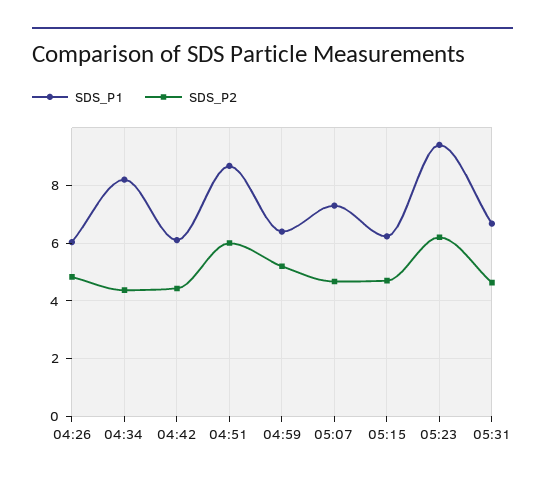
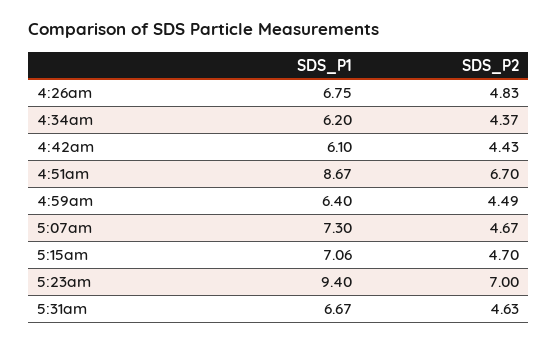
SDS_P1, 04:26: 6 -> 6.75
SDS_P1, 04:34: 8.25 -> 6.2
SDS_P2, 04:51: 6 -> 6.7
SDS_P2, 04:59: 5.25 -> 4.49
SDS_P1, 05:15: 6.25 -> 7.06
SDS_P2, 05:23: 6.25 -> 7

